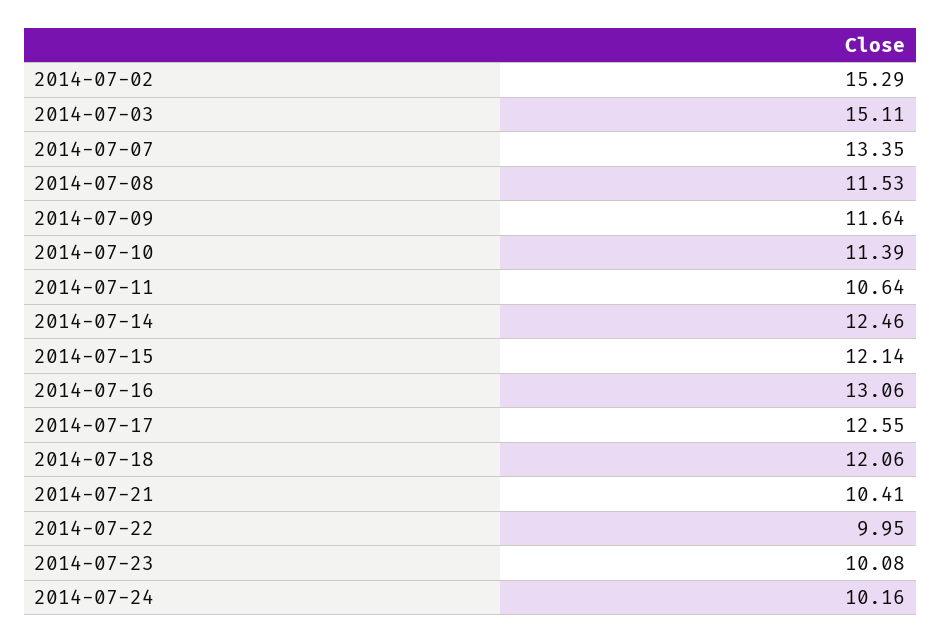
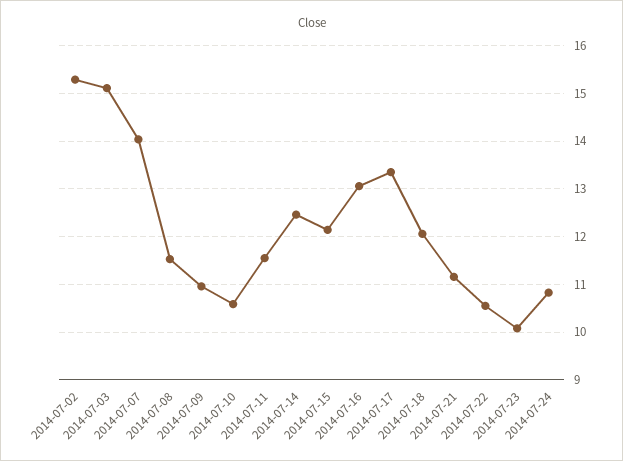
2014-07-07: 13.35 -> 14
2014-07-09: 11.64 -> 11
2014-07-10: 11.39 -> 10.6
2014-07-11: 10.64 -> 11.6
2014-07-17: 12.55 -> 13.4
2014-07-21: 10.41 -> 11.2
2014-07-22: 9.95 -> 10.6
2014-07-24: 10.16 -> 10.8

